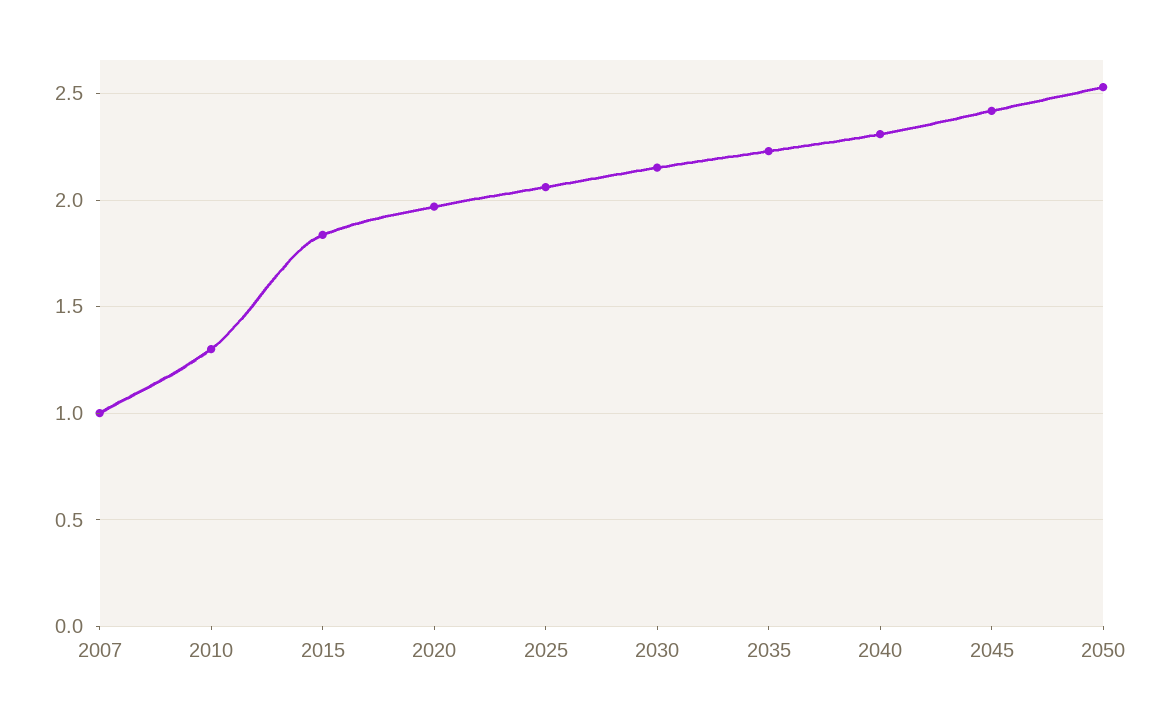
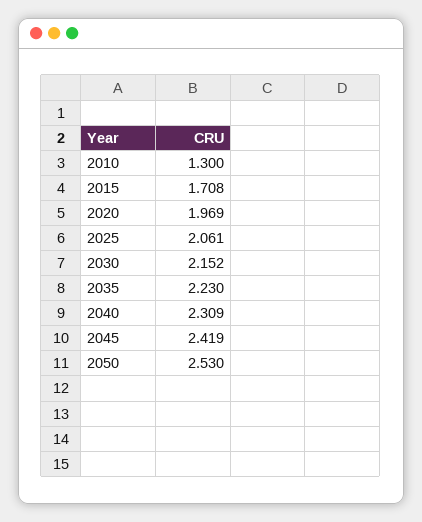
2007: 1 -> none
2015: 1.85 -> 1.708

